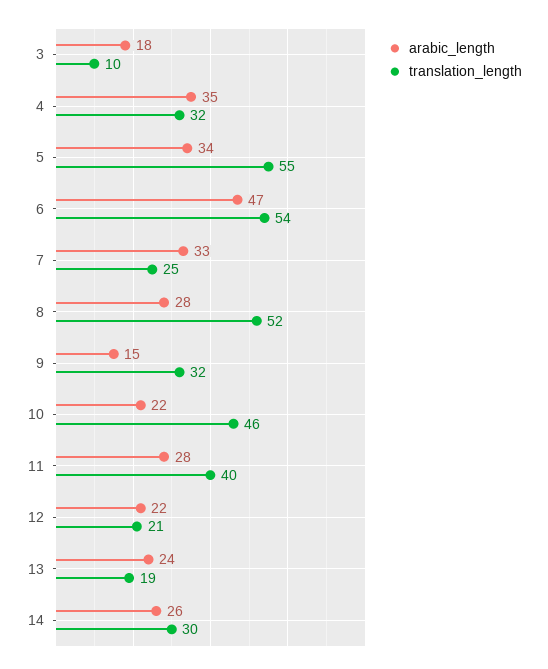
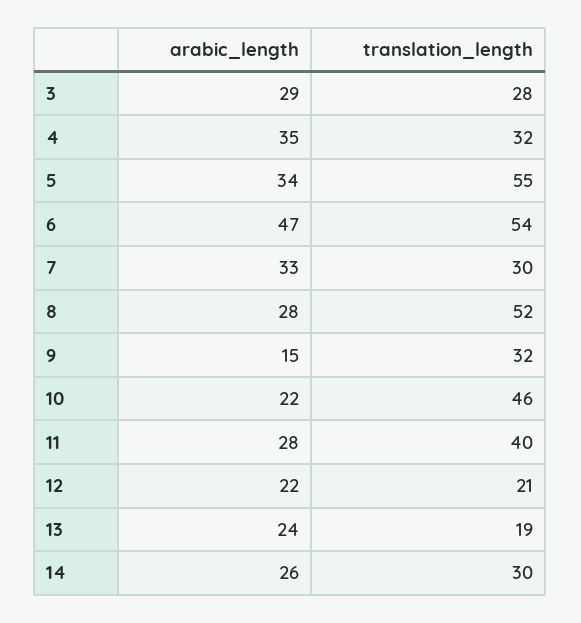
arabic_length, 3: 18 -> 29
translation_length, 3: 10 -> 28
translation_length, 7: 25 -> 30

